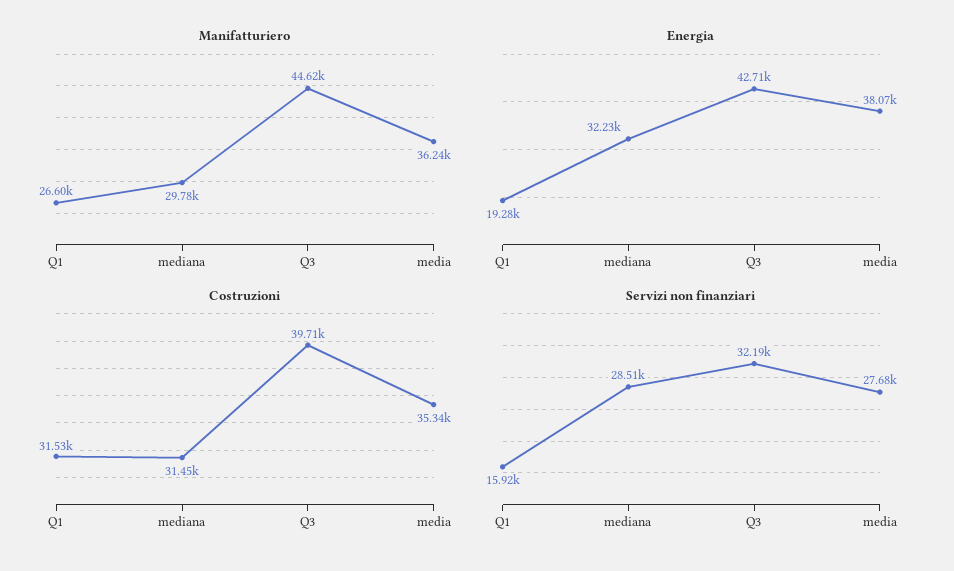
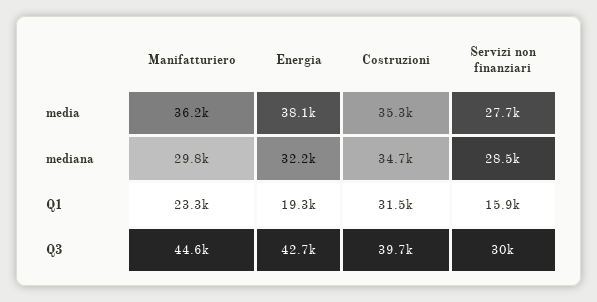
Manifatturiero, Q1: 26600 -> 23300
Costruzioni, mediana: 31450 -> 34700
Servizi non finanziari, Q3: 32190 -> 30000

